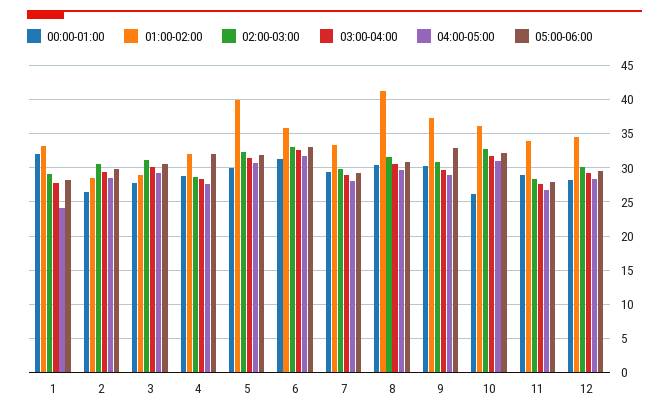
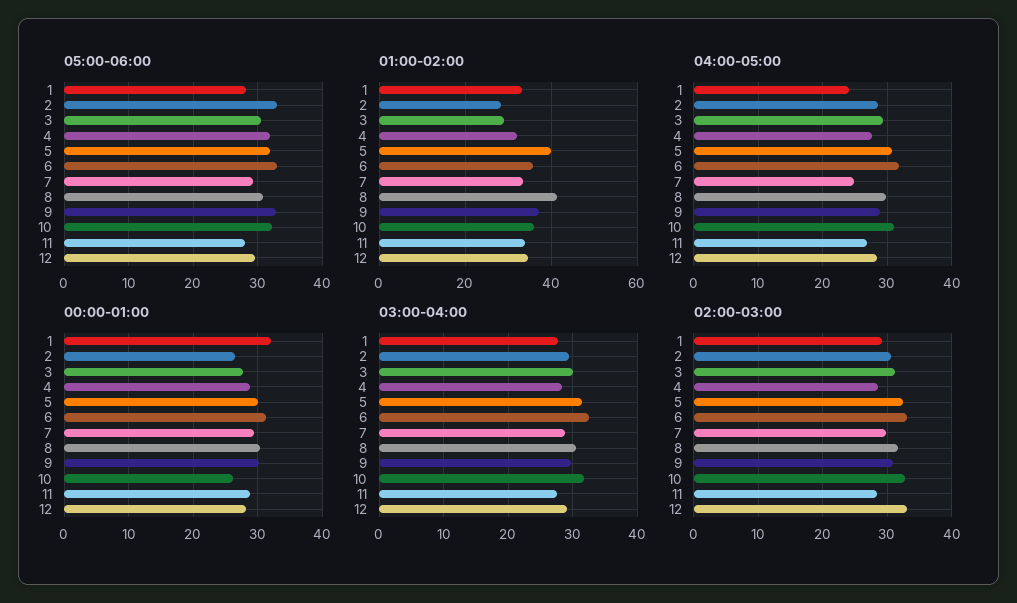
05:00-06:00, 2: 30 -> 33
04:00-05:00, 7: 28 -> 25
02:00-03:00, 12: 30 -> 33

